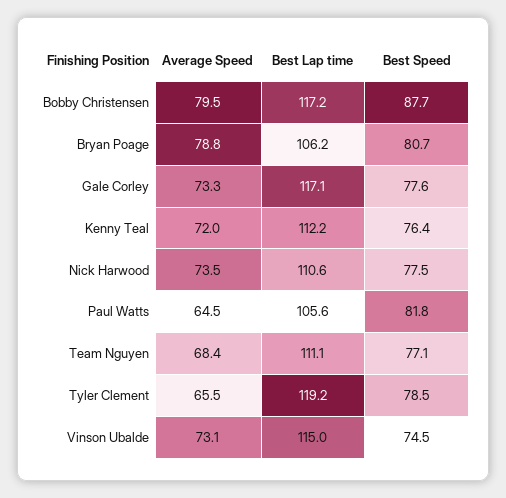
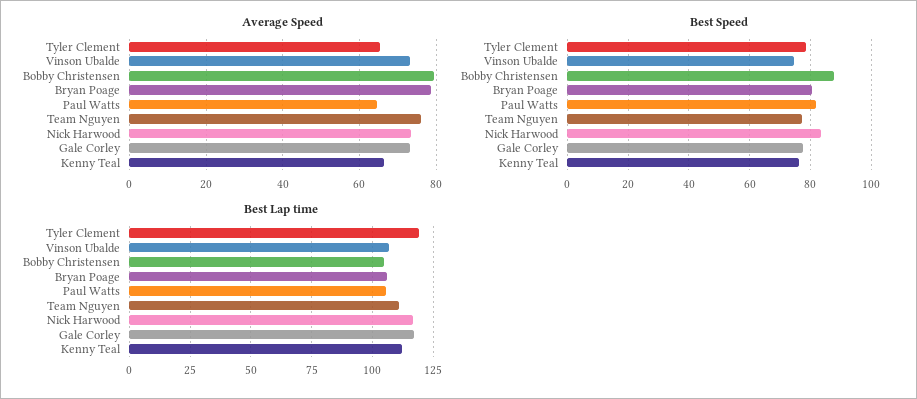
Best Lap time, Bobby Christensen: 117.2 -> 105
Average Speed, Kenny Teal: 72 -> 66
Best Lap time, Nick Harwood: 110.6 -> 117.5
Best Speed, Nick Harwood: 77.5 -> 84
Average Speed, Team Nguyen: 68.4 -> 76
Best Lap time, Vinson Ubalde: 115 -> 107.5

